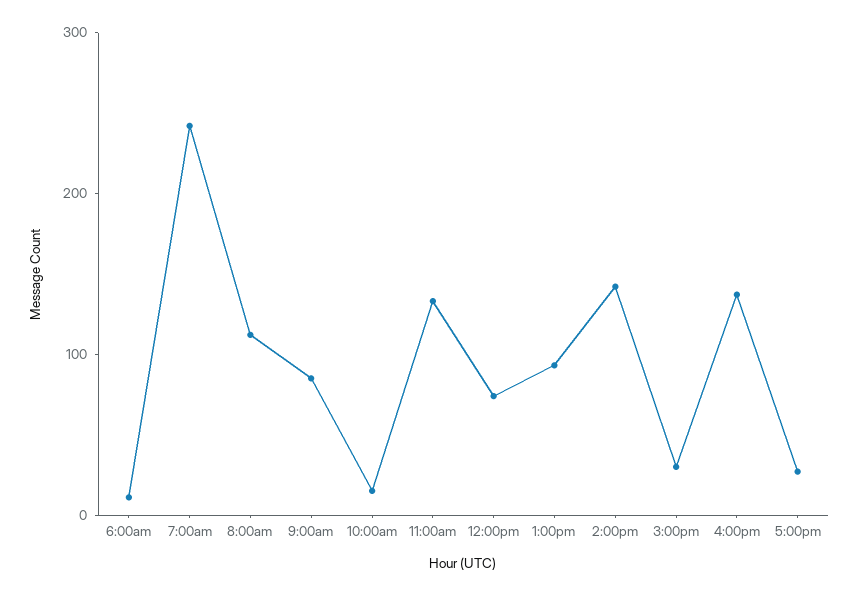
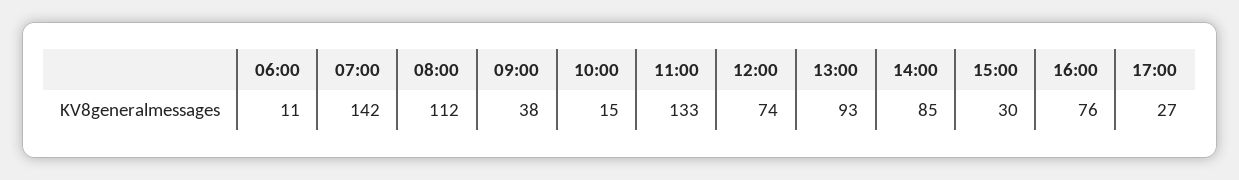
7:00am: 240 -> 142
9:00am: 80 -> 38
2:00pm: 140 -> 85
4:00pm: 140 -> 76

